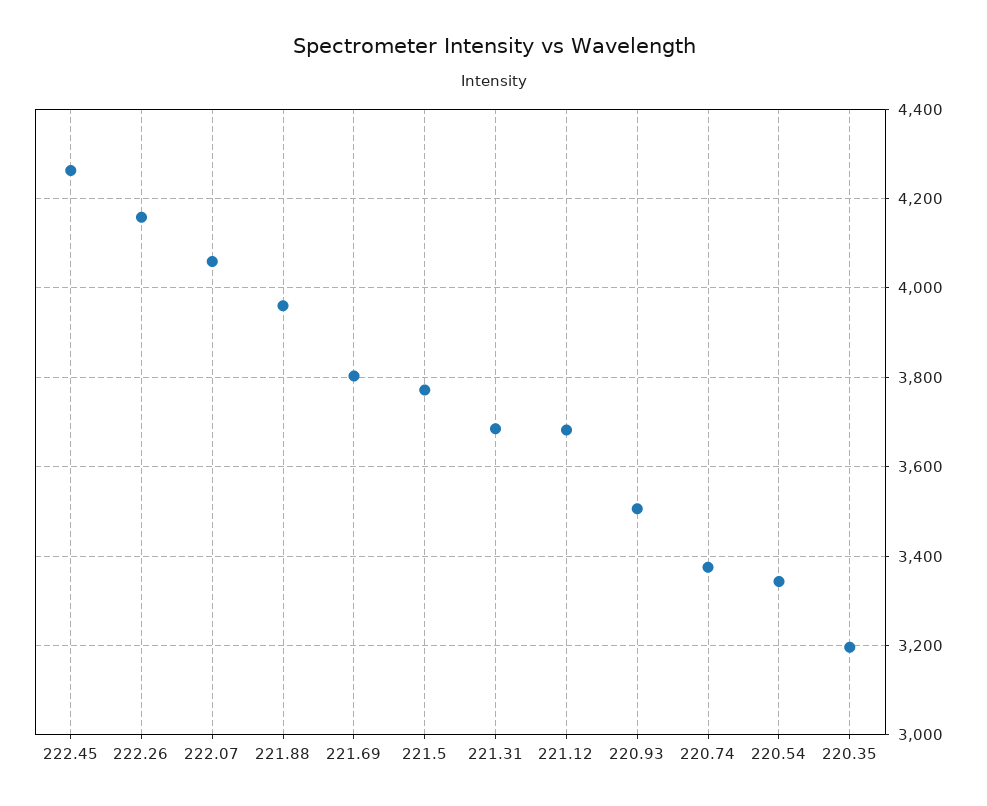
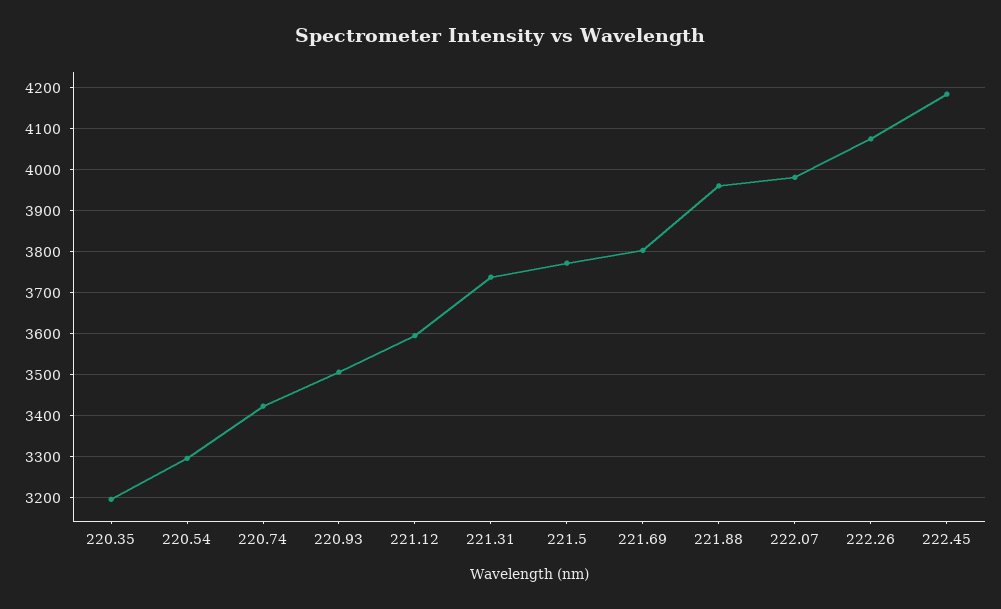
222.45: 4260 -> 4180
222.26: 4160 -> 4080
222.07: 4060 -> 3980
221.31: 3680 -> 3740
221.12: 3680 -> 3600
220.74: 3380 -> 3420
220.54: 3340 -> 3300

